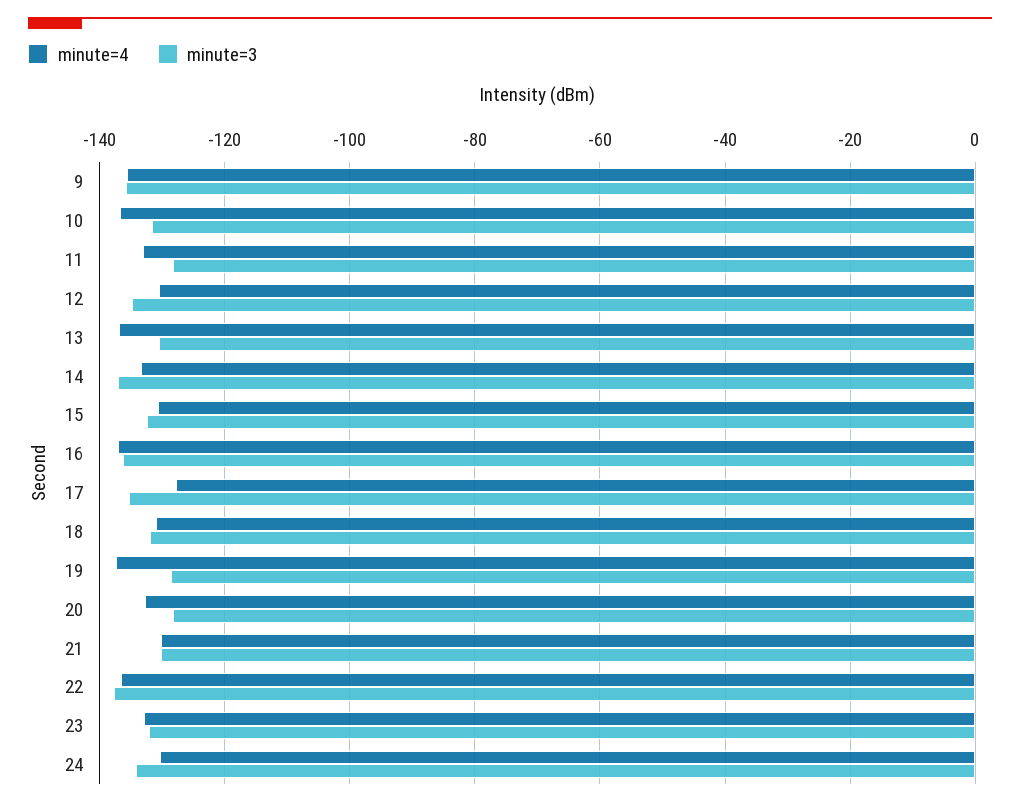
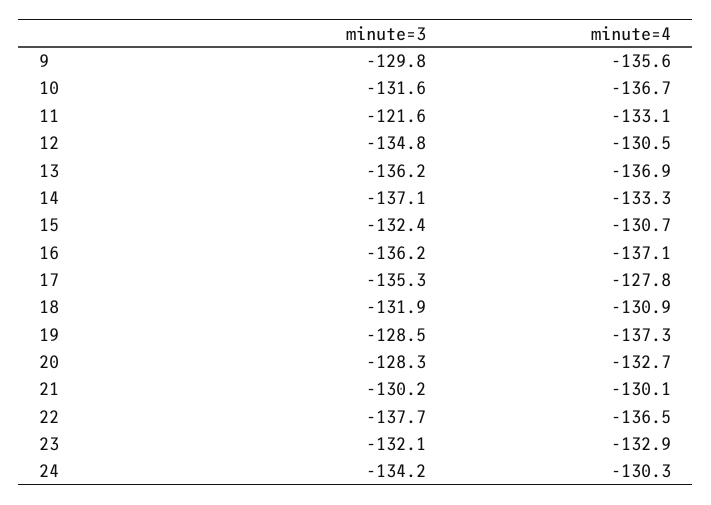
minute=3, 9: -136 -> -129.8
minute=3, 11: -128 -> -121.6
minute=3, 13: -130 -> -136.2

